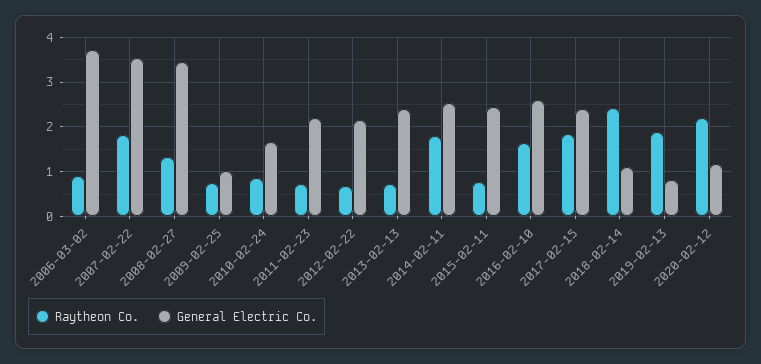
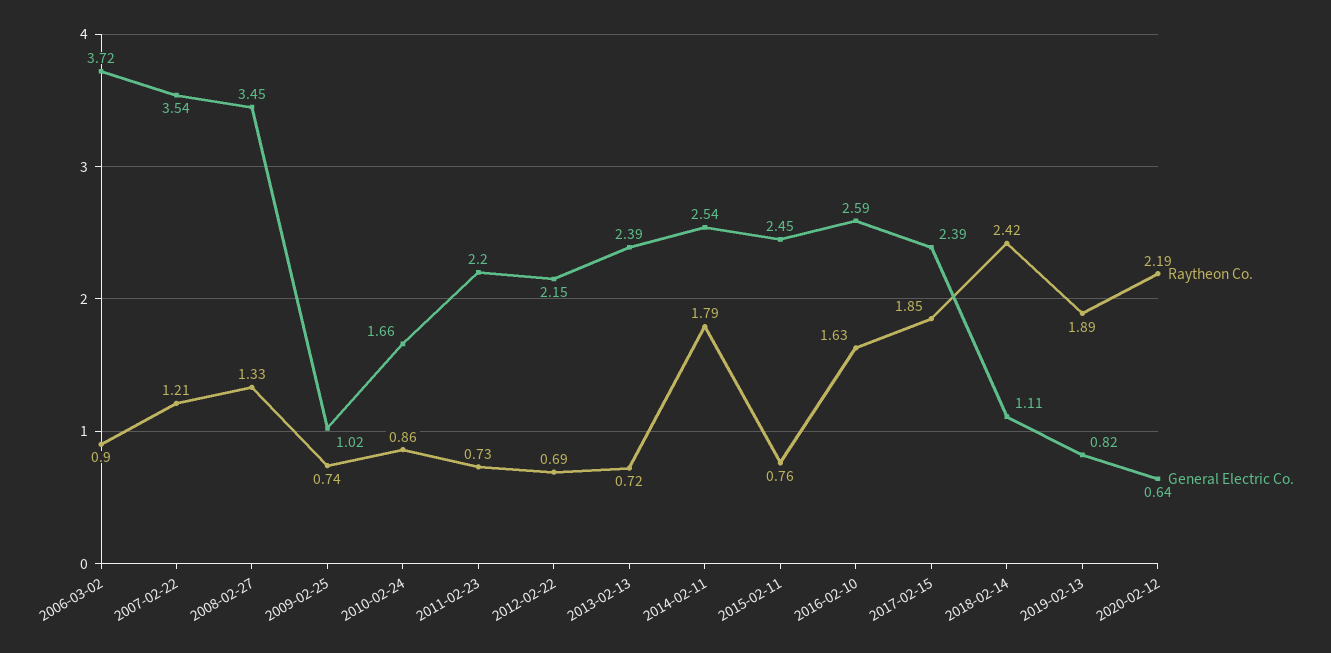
Raytheon Co., 2007-02-22: 1.8 -> 1.21
General Electric Co., 2020-02-12: 1.2 -> 0.64

